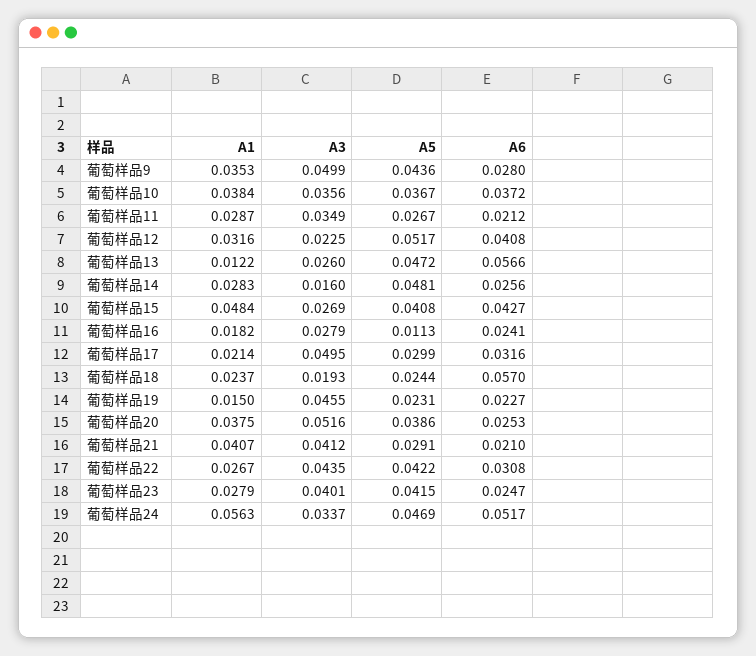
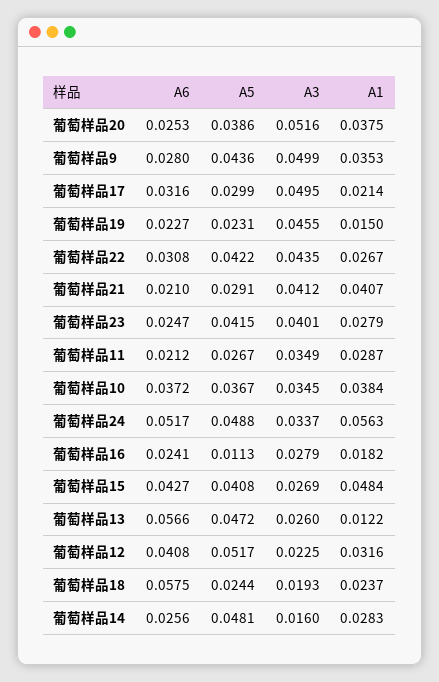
A3, 葡萄样品10: 0.0356 -> 0.0345
A6, 葡萄样品18: 0.057 -> 0.0575
A5, 葡萄样品24: 0.0469 -> 0.0488

